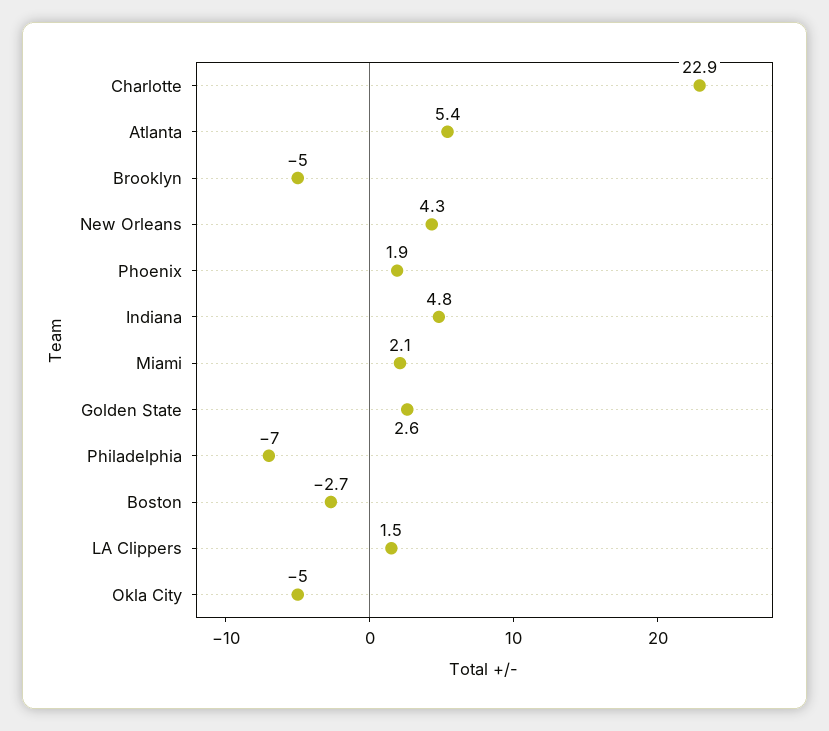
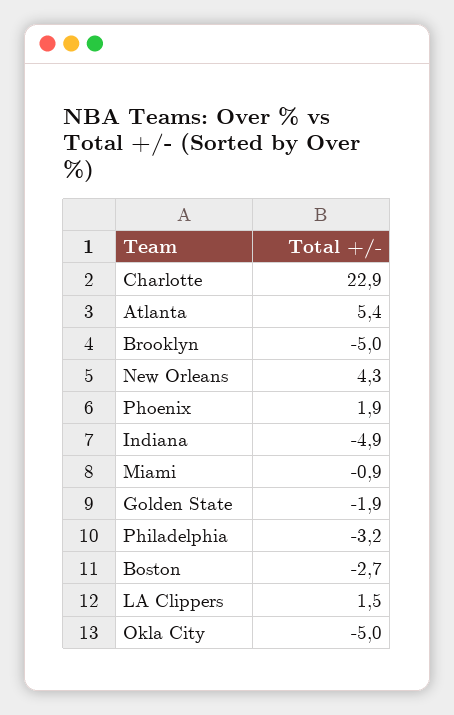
Indiana: 4.8 -> -4.9
Miami: 2.1 -> -0.9
Golden State: 2.6 -> -1.9
Philadelphia: -7 -> -3.2

